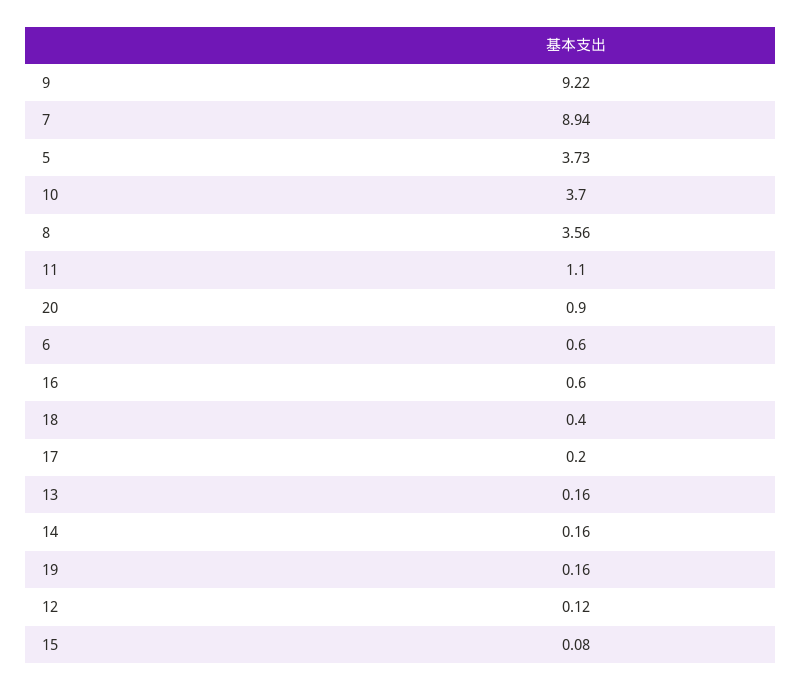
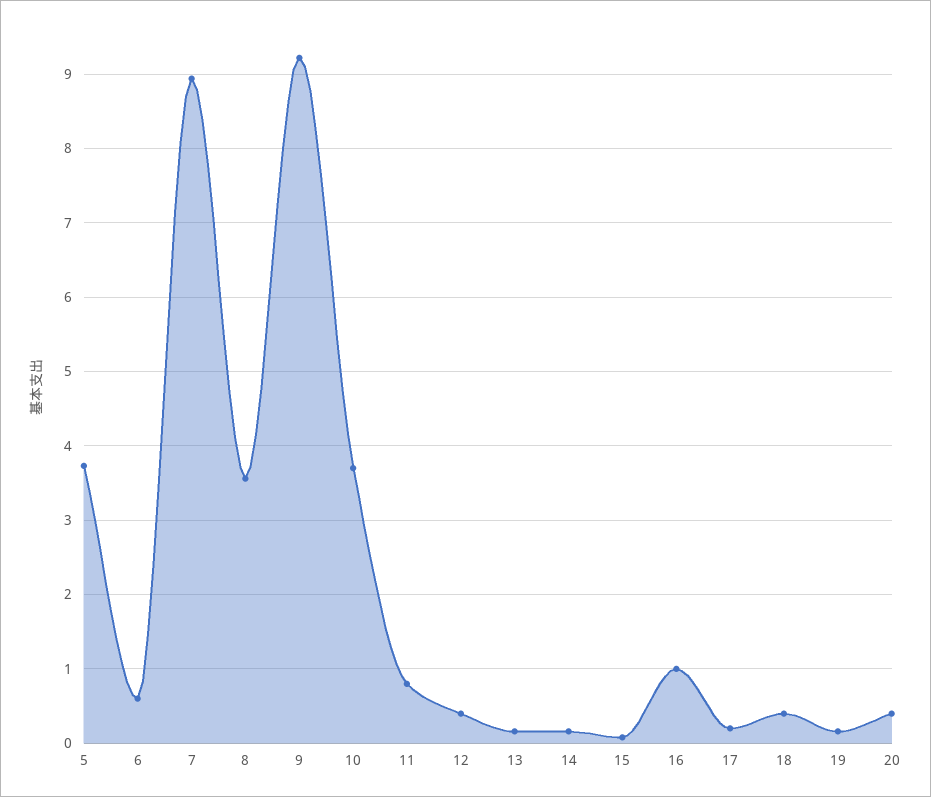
11: 1.1 -> 0.8
20: 0.9 -> 0.4
16: 0.6 -> 1
12: 0.12 -> 0.4

